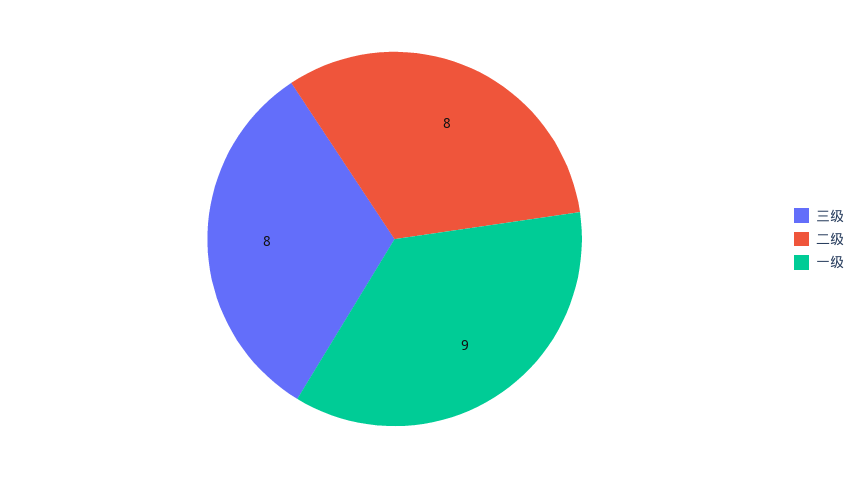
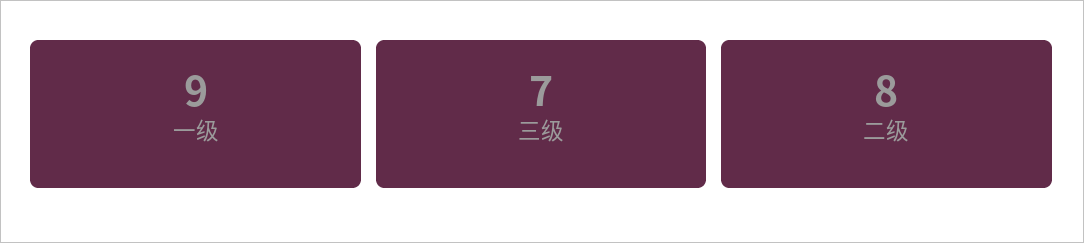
三级: 8 -> 7

